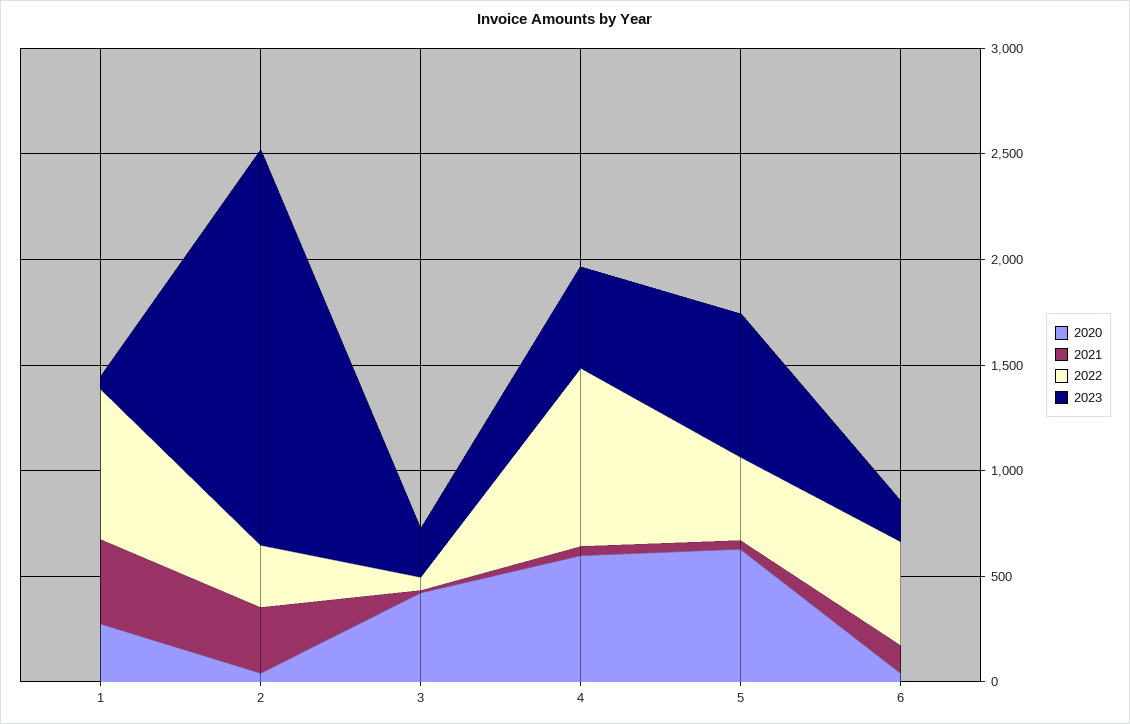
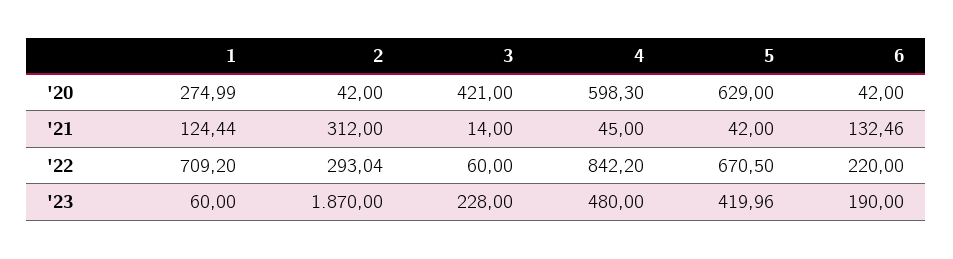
2021, 1: 400 -> 124.44
2022, 5: 400 -> 670.5
2023, 5: 700 -> 419.96
2022, 6: 500 -> 220

